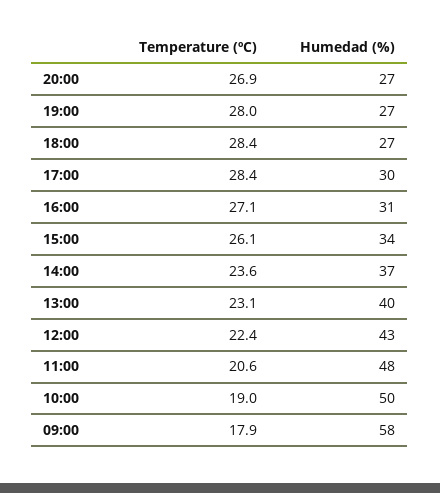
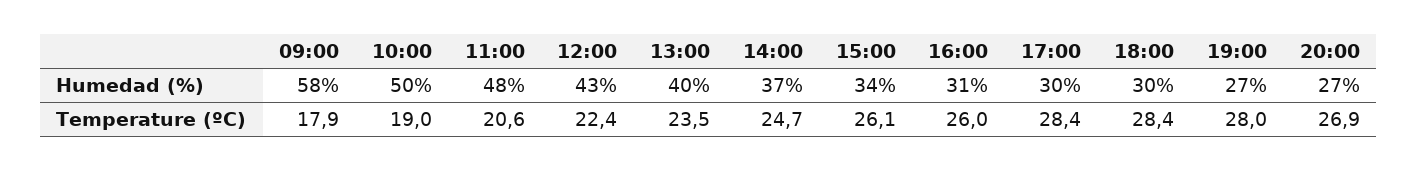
Humedad (%), 18:00: 27 -> 30
Temperature (ºC), 16:00: 27.1 -> 26
Temperature (ºC), 14:00: 23.6 -> 24.7
Temperature (ºC), 13:00: 23.1 -> 23.5

